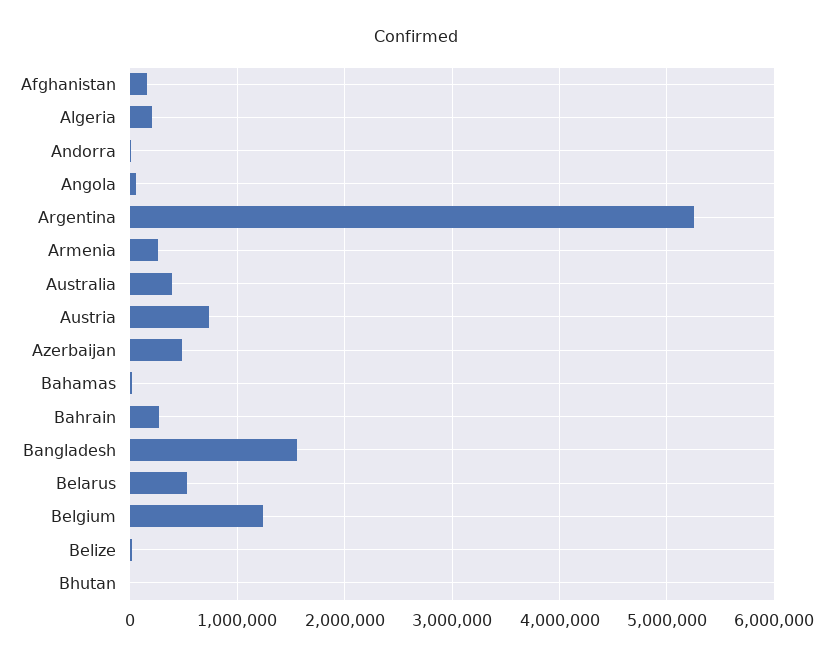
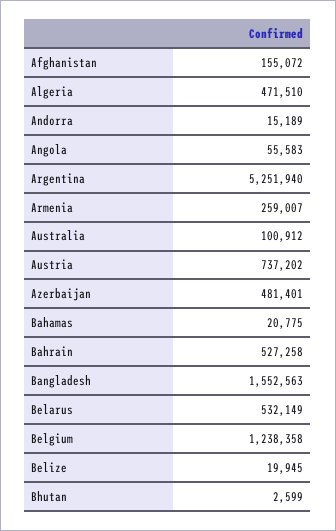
Algeria: 200000 -> 471510
Australia: 400000 -> 100912
Bahrain: 300000 -> 527258

